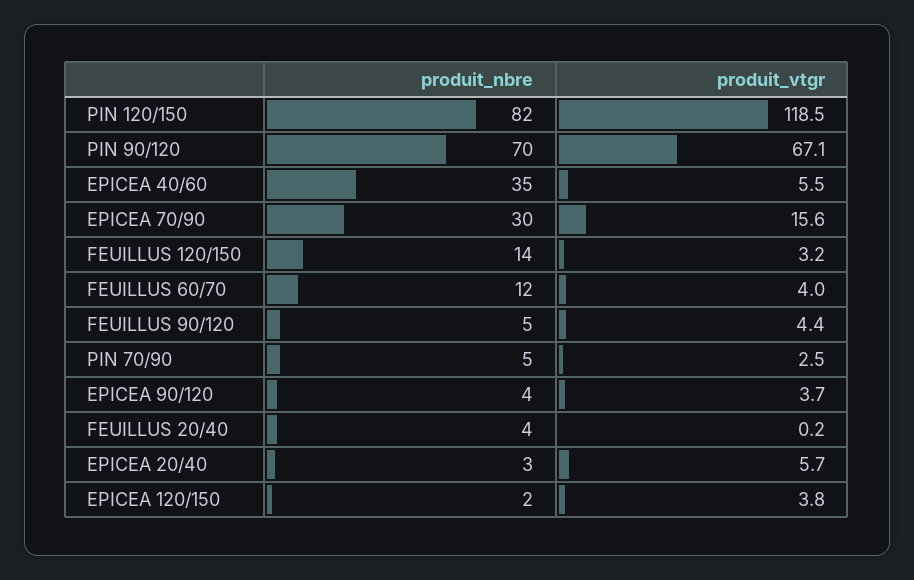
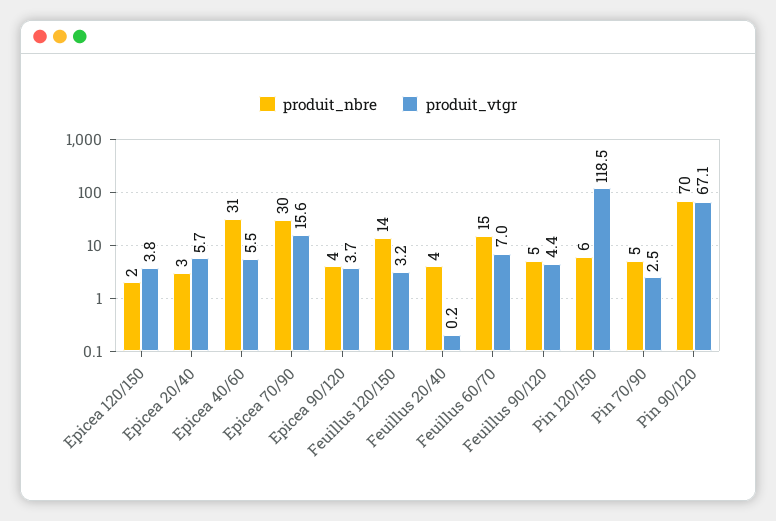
produit_nbre, PIN 120/150: 82 -> 6
produit_nbre, EPICEA 40/60: 35 -> 31
produit_nbre, FEUILLUS 60/70: 12 -> 15
produit_vtgr, FEUILLUS 60/70: 4 -> 7

